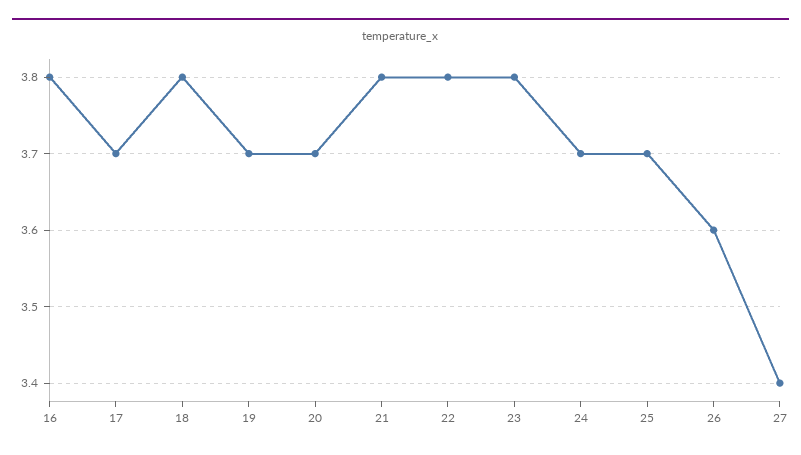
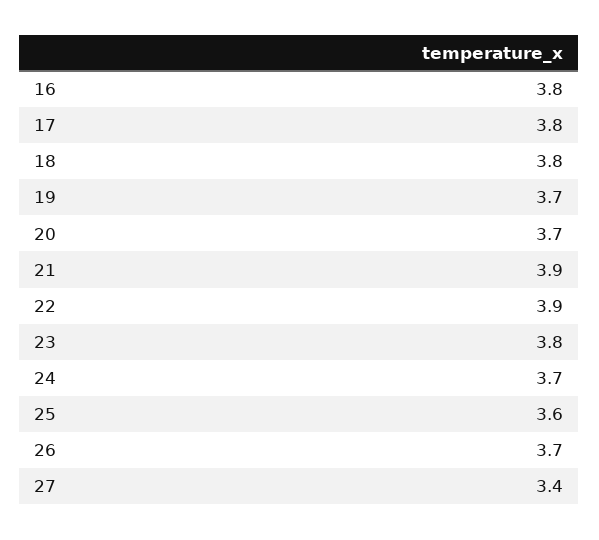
17: 3.7 -> 3.8
21: 3.8 -> 3.9
22: 3.8 -> 3.9
25: 3.7 -> 3.6
26: 3.6 -> 3.7

